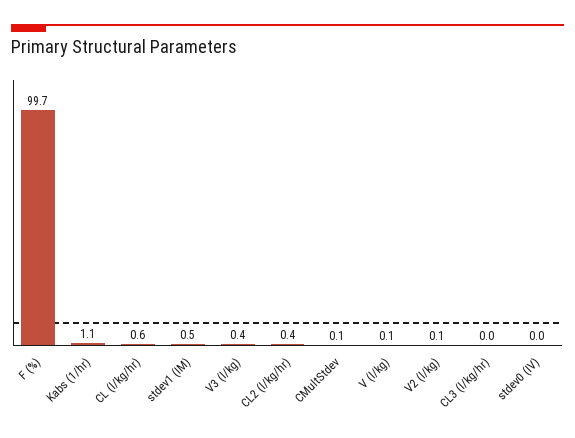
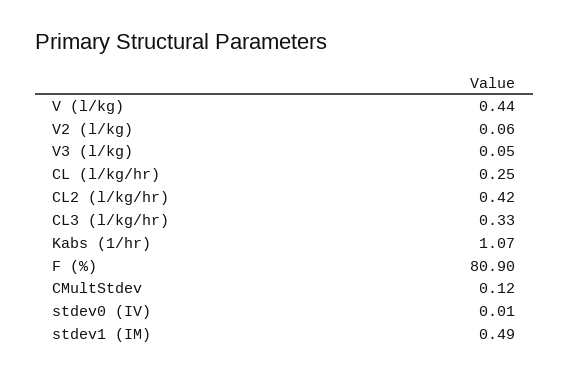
F (%): 99.7 -> 80.9
CL (l/kg/hr): 0.6 -> 0.25
V3 (l/kg): 0.4 -> 0.05
V (l/kg): 0.1 -> 0.44
CL3 (l/kg/hr): 0 -> 0.33

